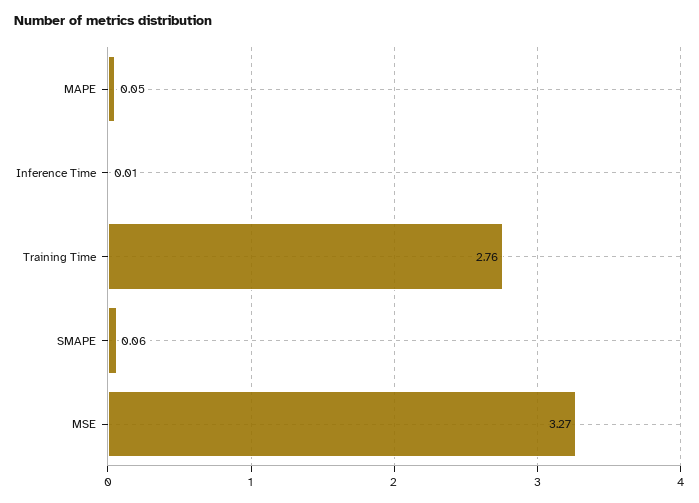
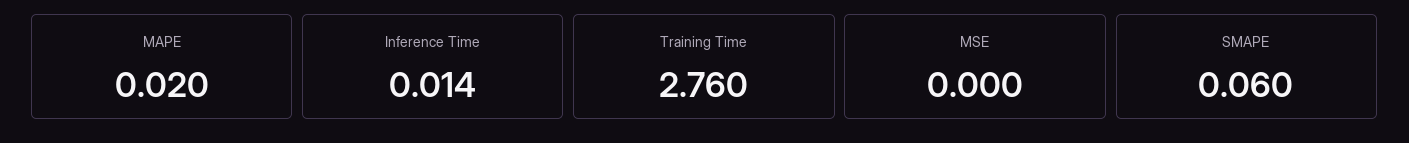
MAPE: 0.05 -> 0.02
MSE: 3.27 -> 0

